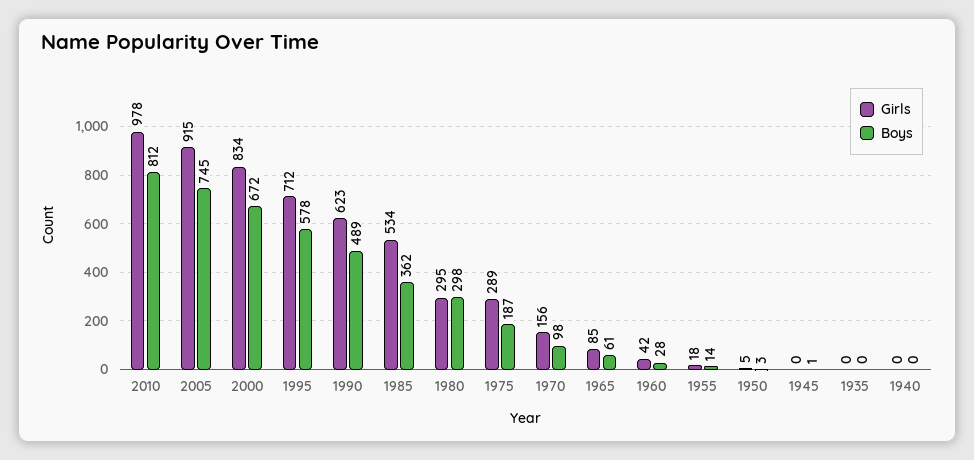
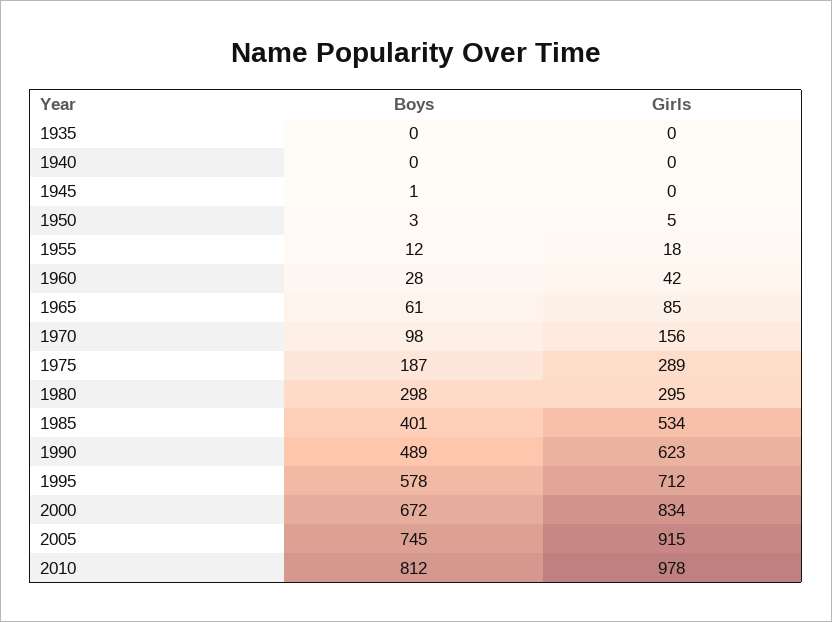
Boys, 1985: 362 -> 401
Boys, 1955: 14 -> 12

